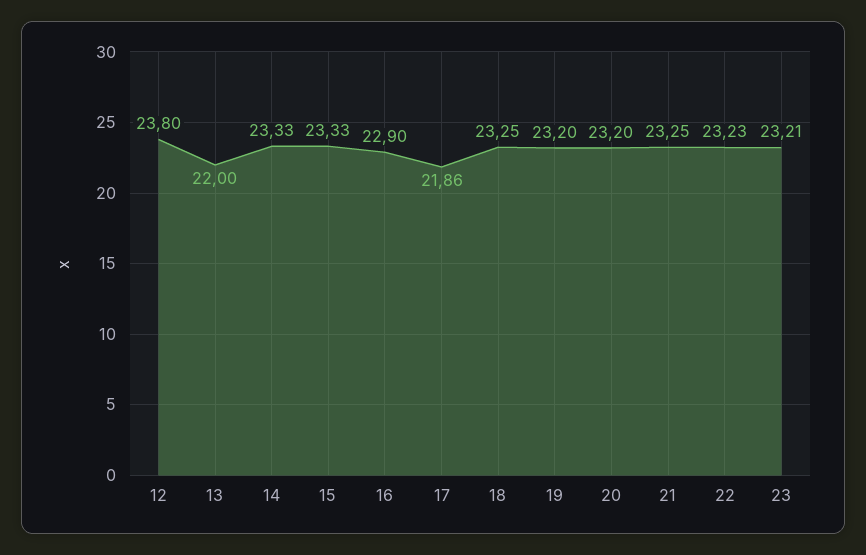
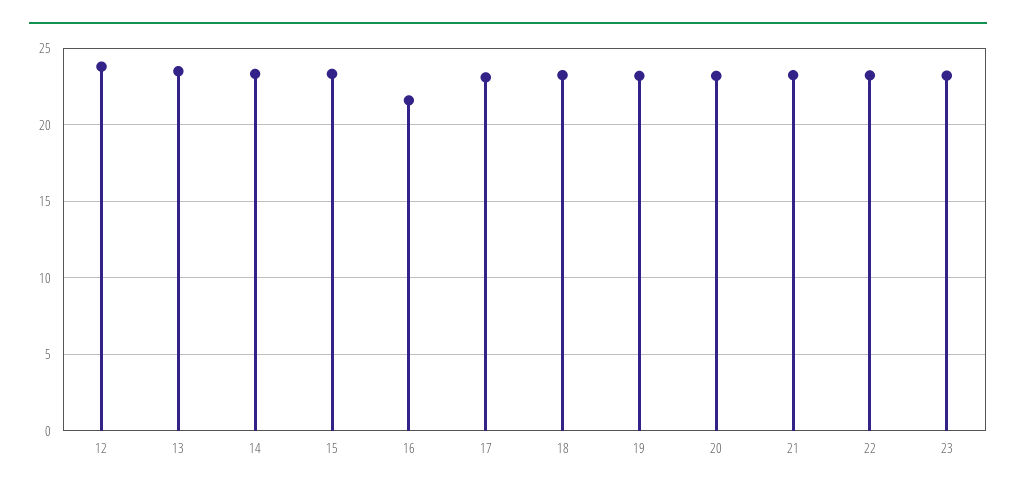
13: 22 -> 23.5
16: 22.9 -> 21.5
17: 21.86 -> 23

